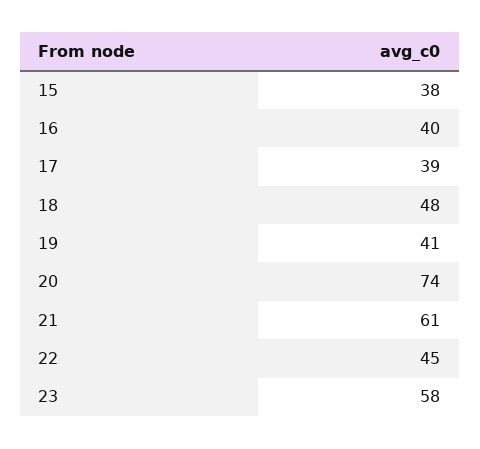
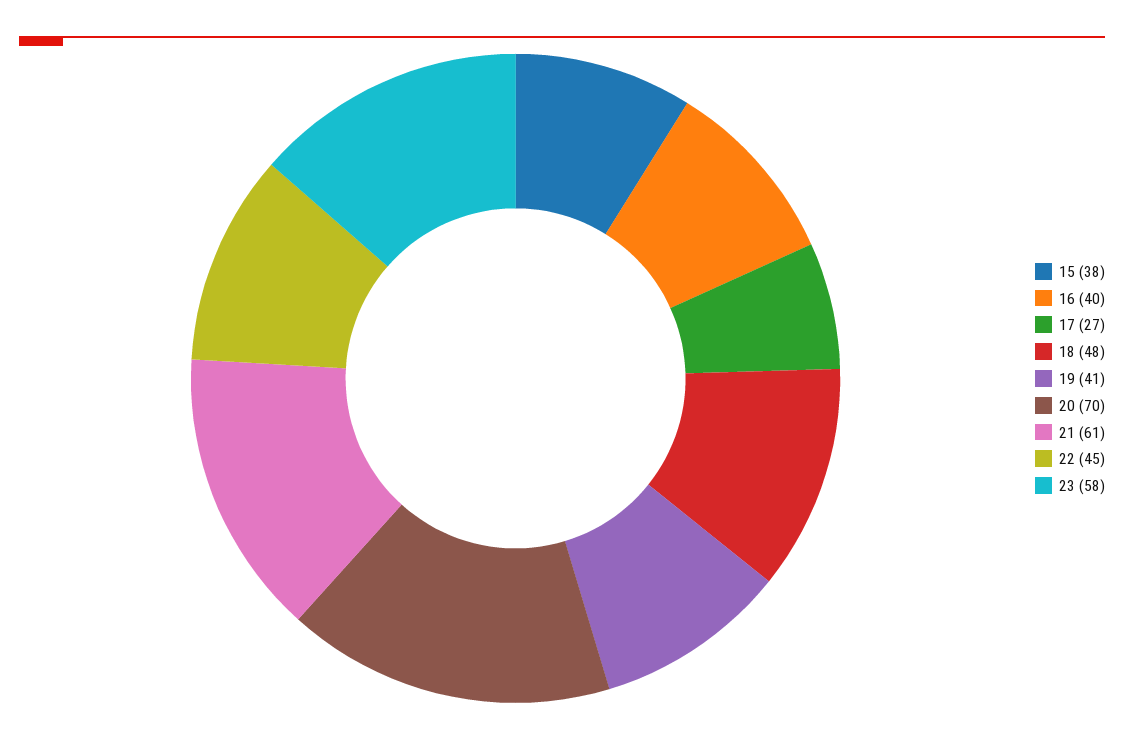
17: 39 -> 27
20: 74 -> 70

